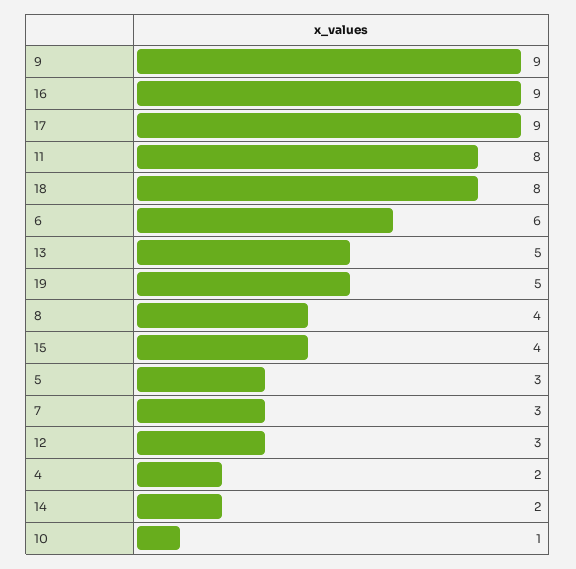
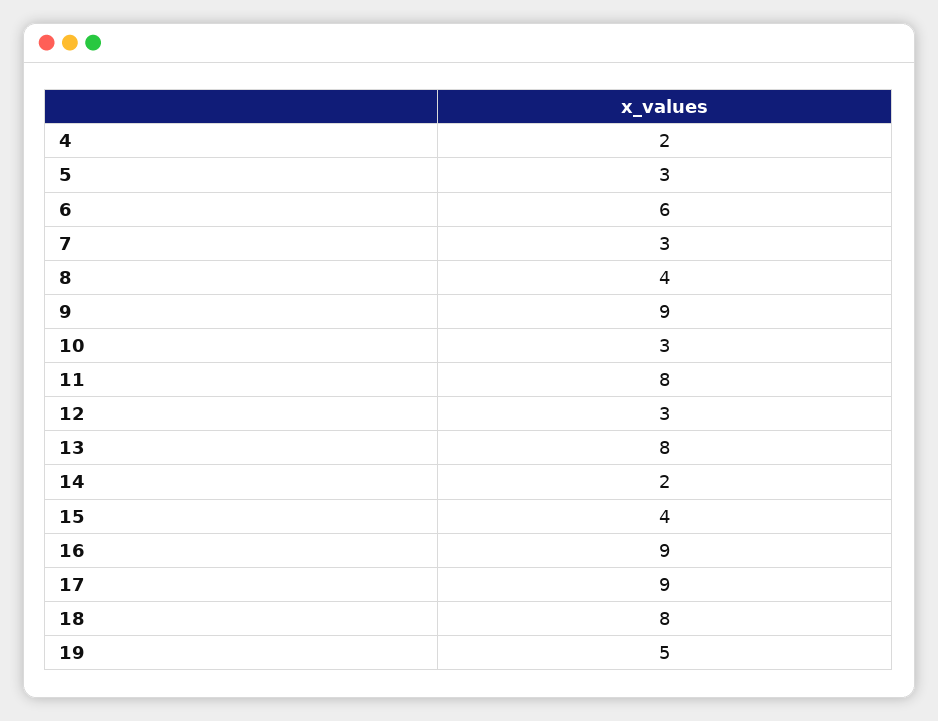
13: 5 -> 8
10: 1 -> 3

